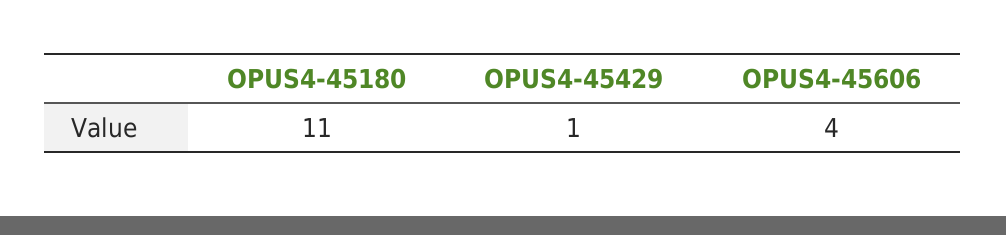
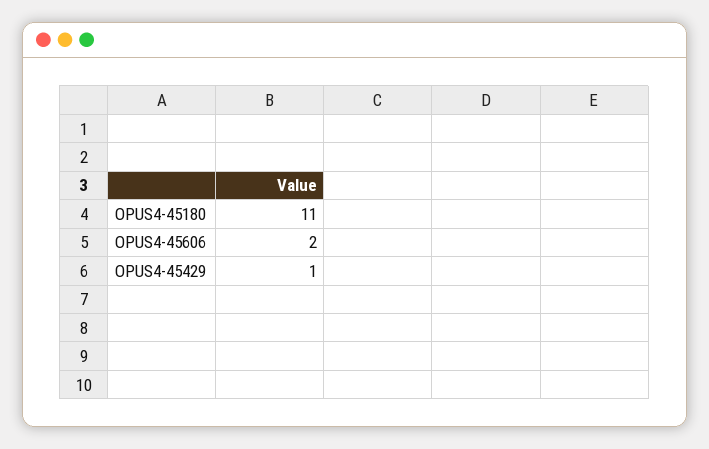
OPUS4-45606: 4 -> 2

